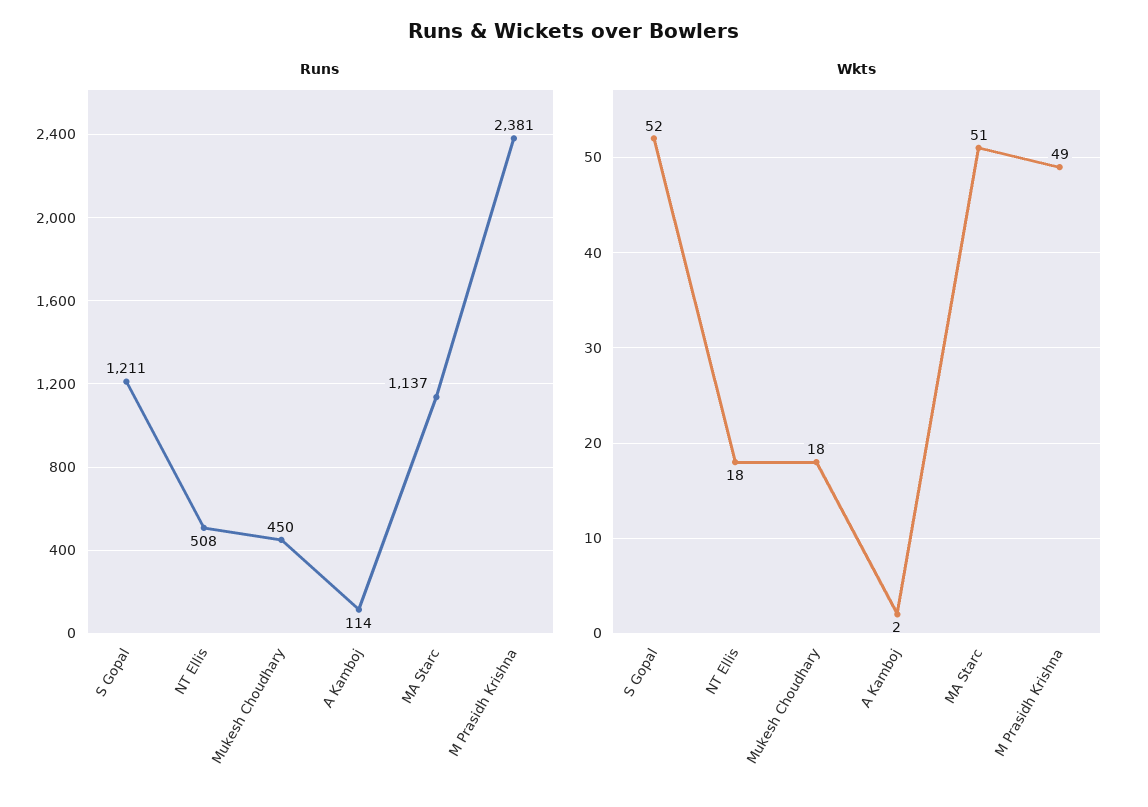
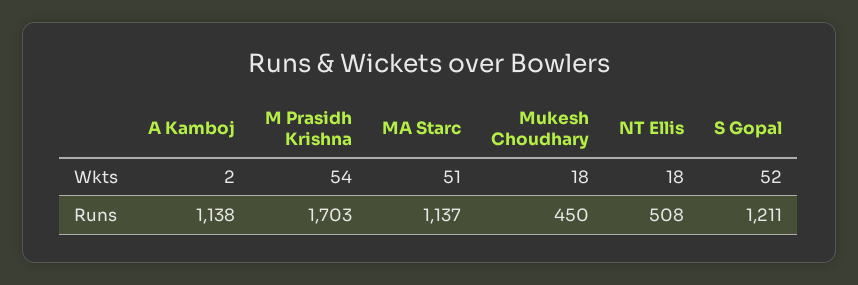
Runs, A Kamboj: 114 -> 1138
Runs, M Prasidh Krishna: 2381 -> 1703
Wkts, M Prasidh Krishna: 49 -> 54

